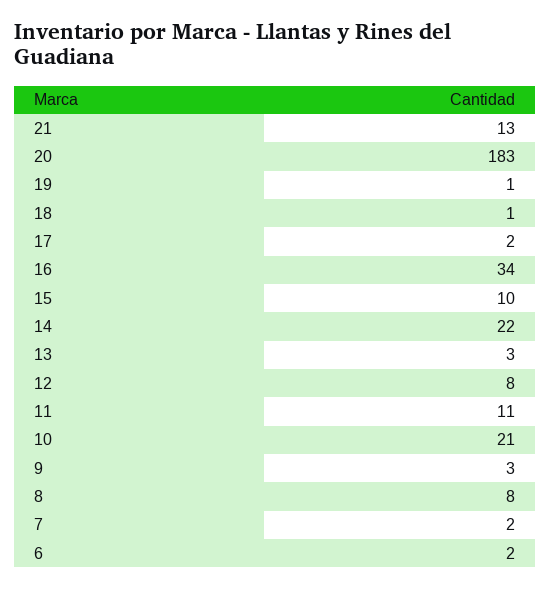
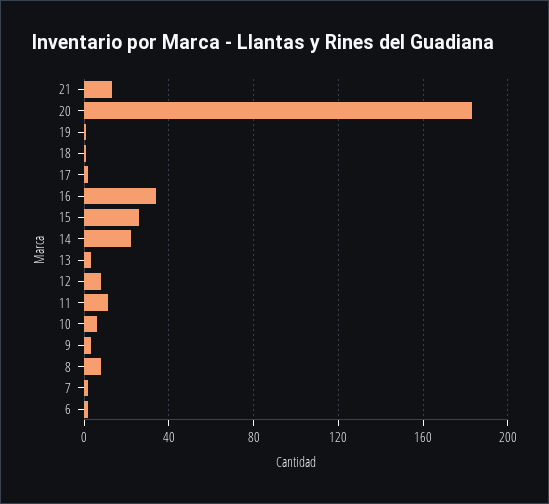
15: 10 -> 25
10: 21 -> 5

